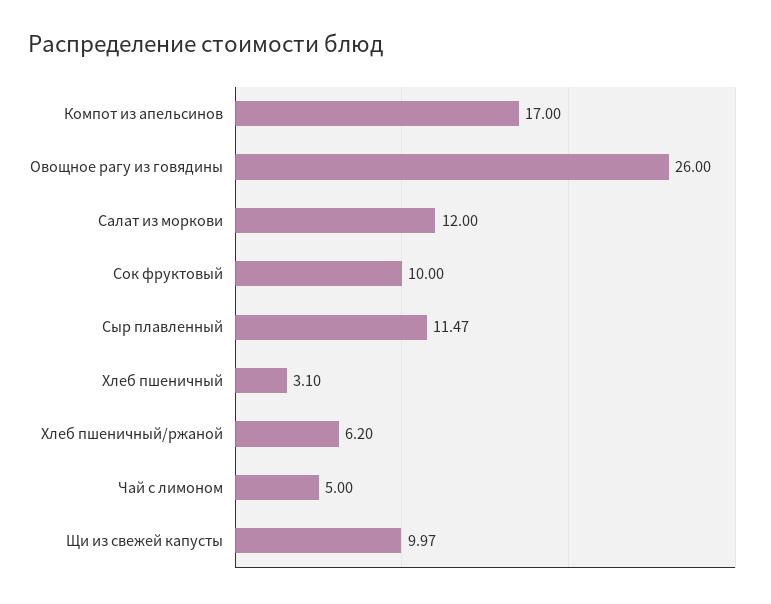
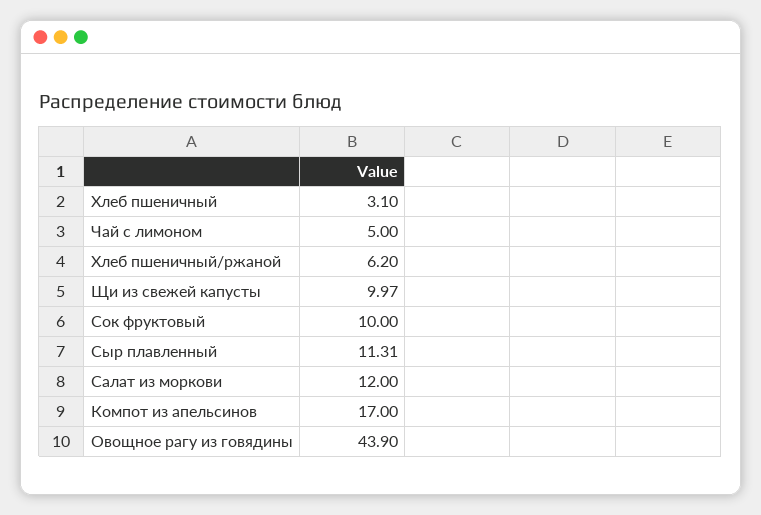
Овощное рагу из говядины: 26 -> 43.9
Сыр плавленный: 11.47 -> 11.31

